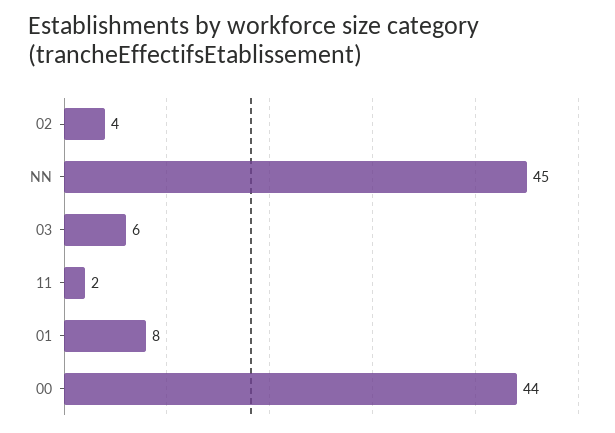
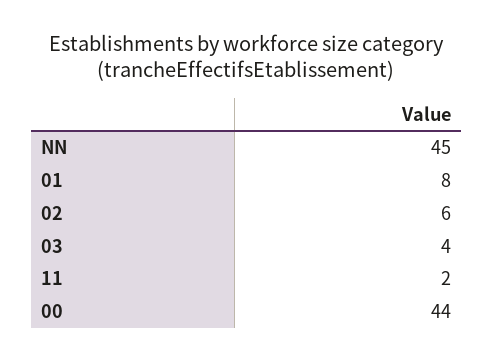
02: 4 -> 6
03: 6 -> 4

